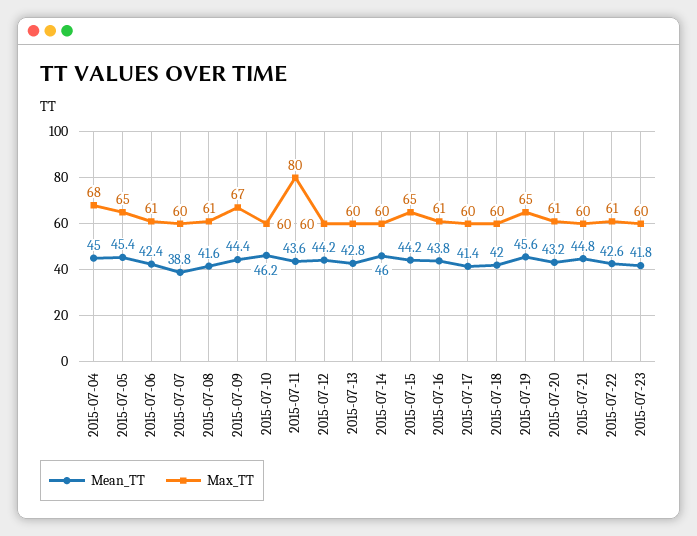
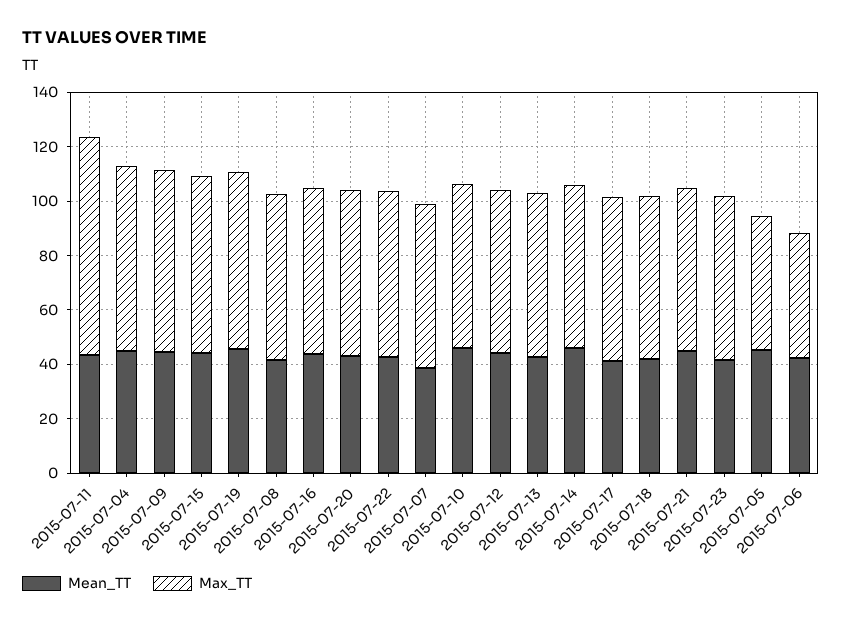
Max_TT, 2015-07-05: 65 -> 50
Max_TT, 2015-07-06: 61 -> 45

